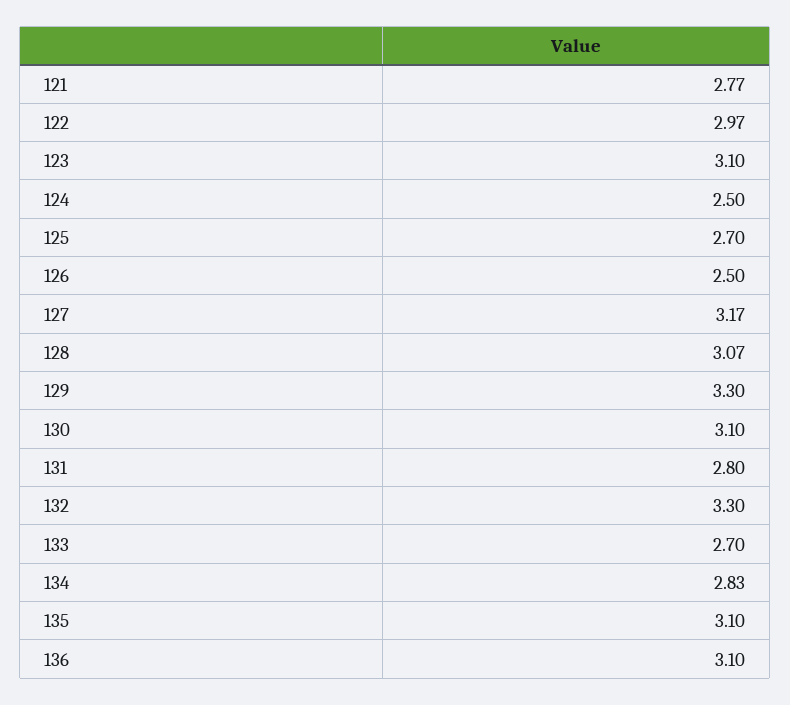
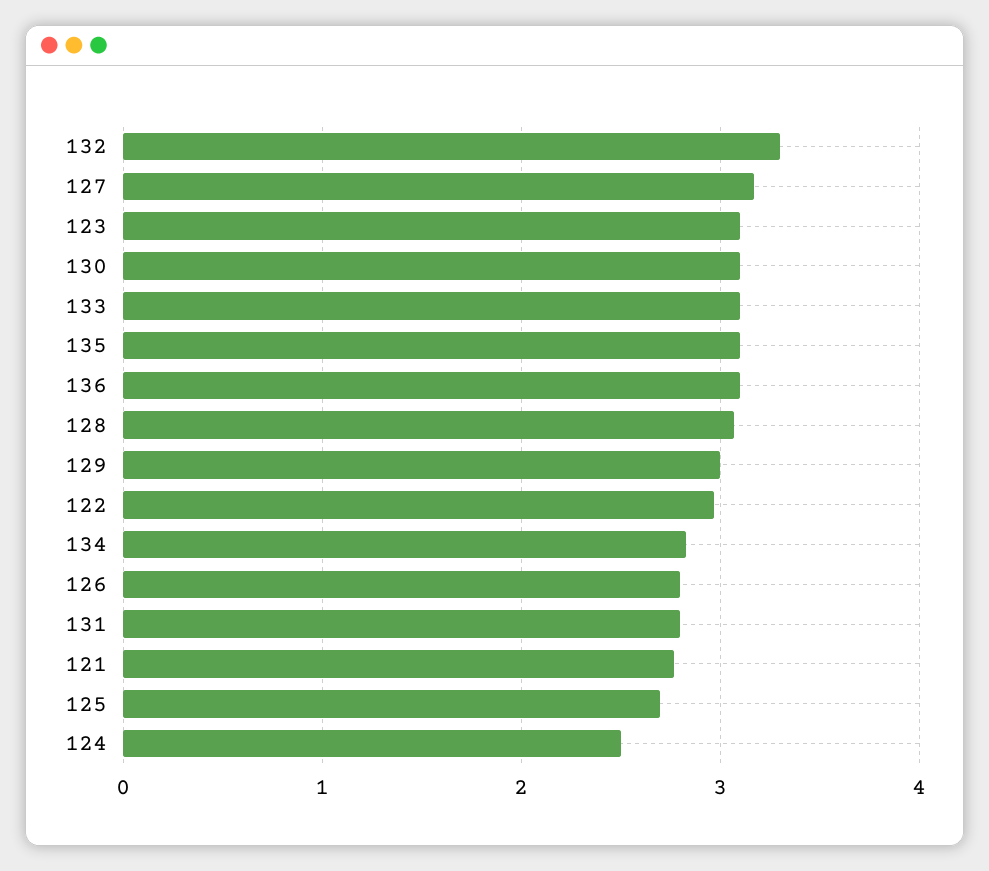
126: 2.5 -> 2.8
129: 3.3 -> 3
133: 2.7 -> 3.1

